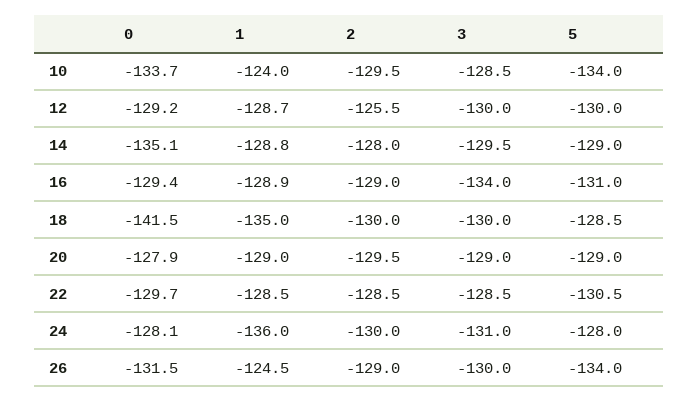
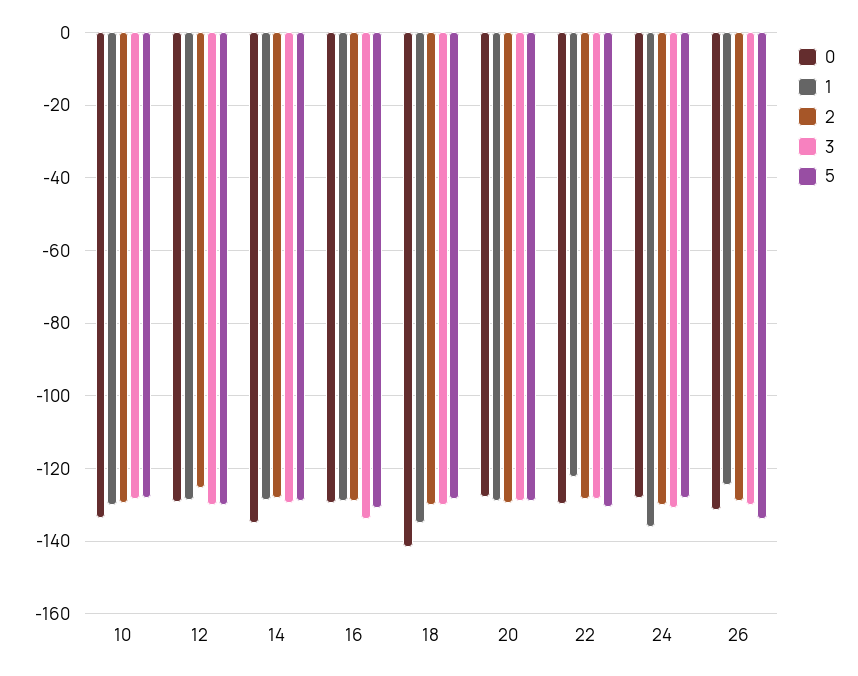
1, 10: -124 -> -130
5, 10: -134 -> -128
1, 22: -128.5 -> -122

